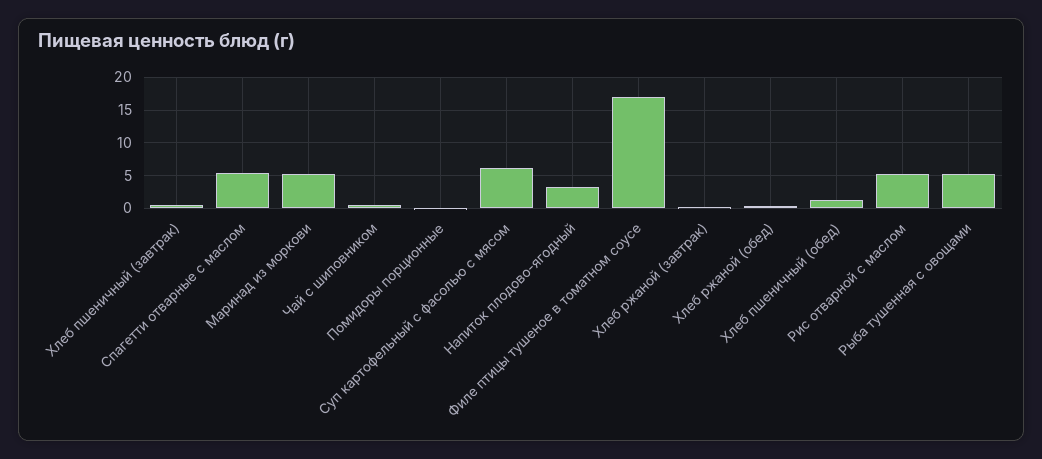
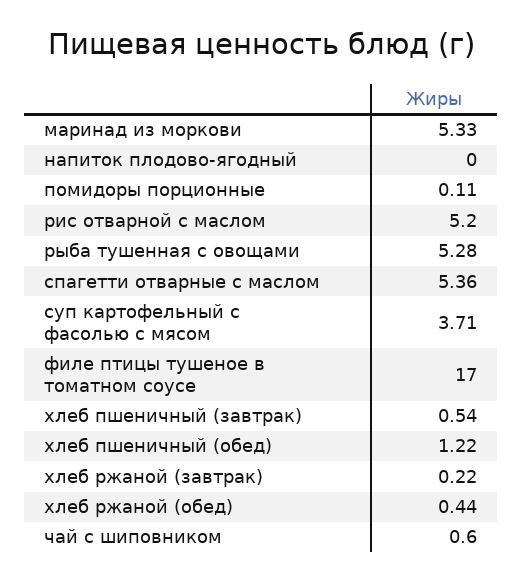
Суп картофельный с фасолью с мясом: 6 -> 3.71
Напиток плодово-ягодный: 3 -> 0

